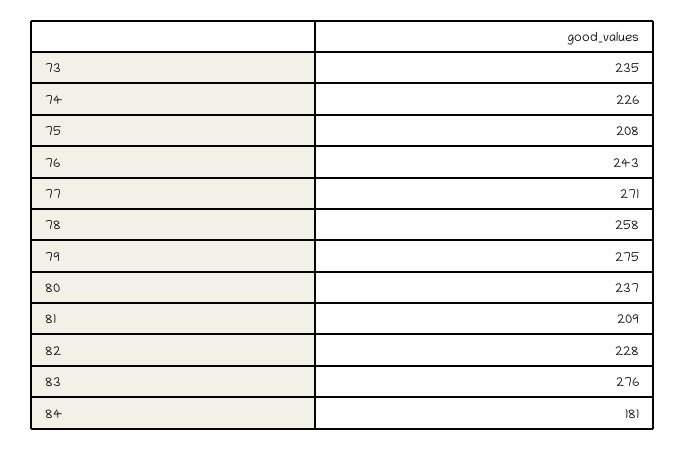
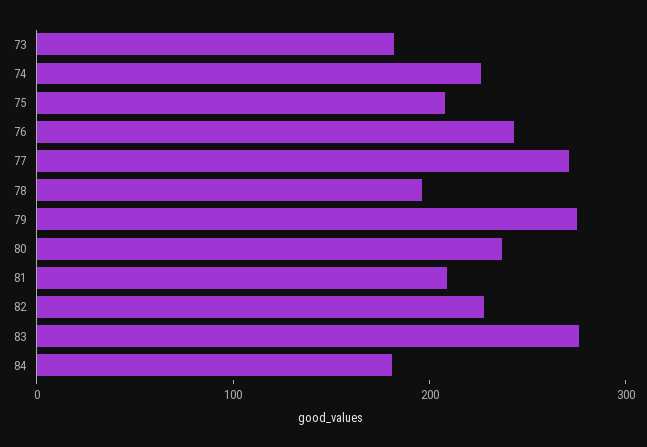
73: 235 -> 180
78: 258 -> 200

